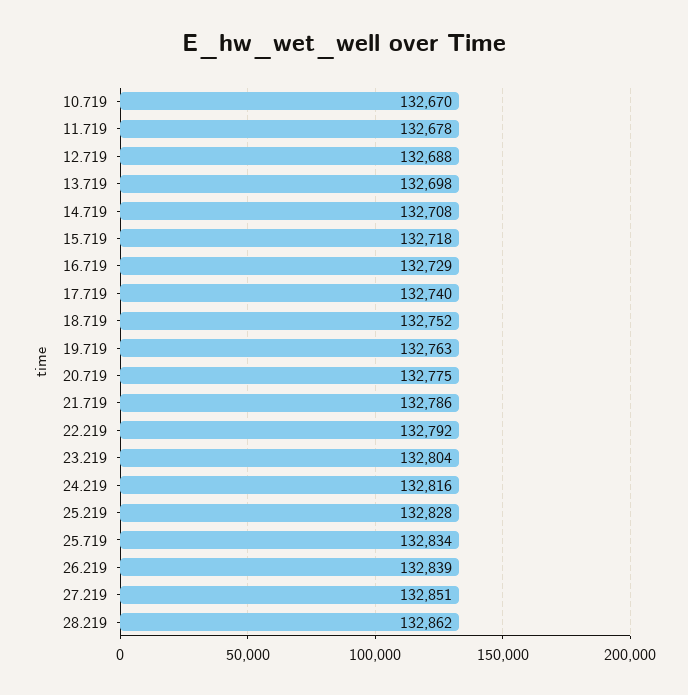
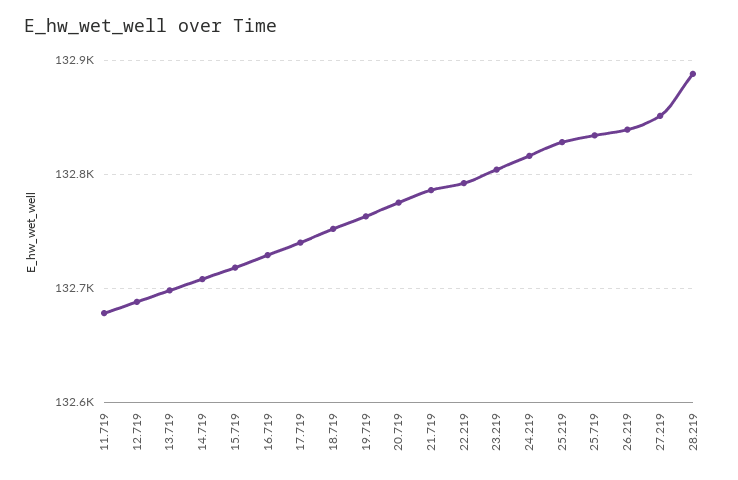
10.719: 132670 -> none
28.219: 132862 -> 132890

